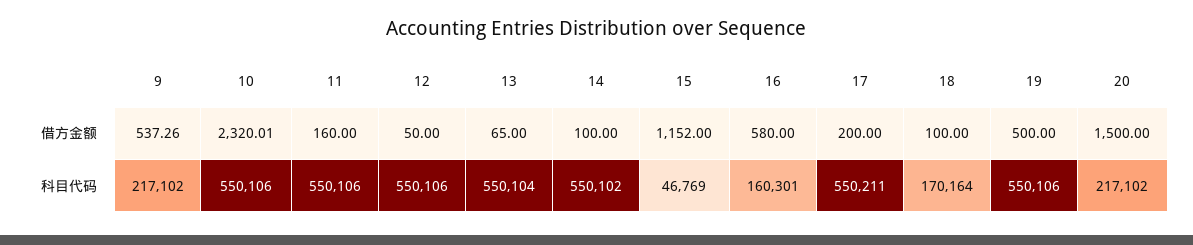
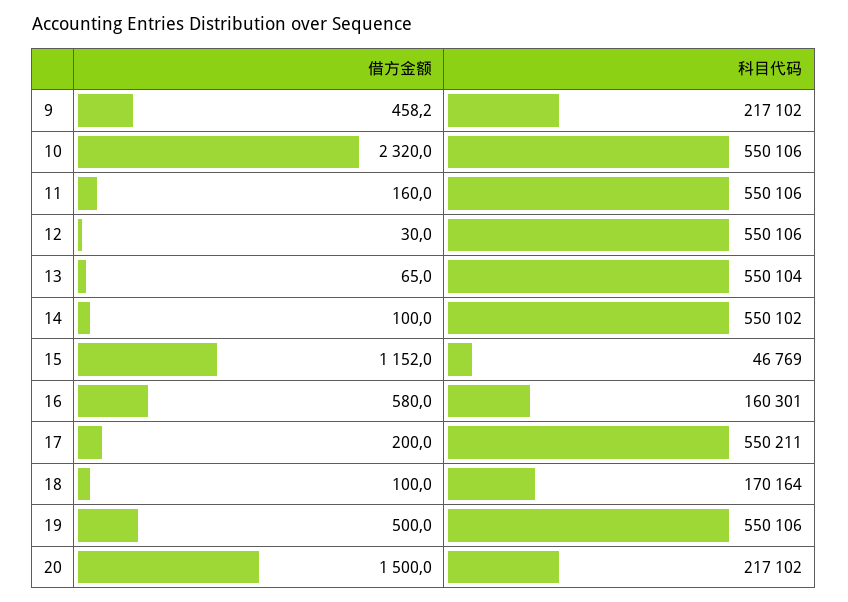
9, 借方金额: 537.26 -> 458.2
12, 借方金额: 50 -> 30

